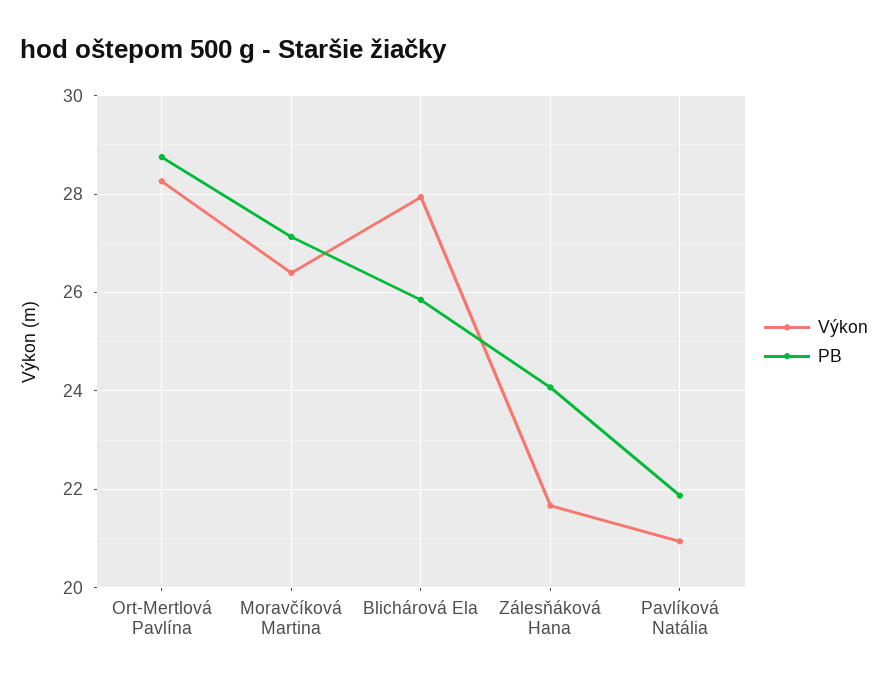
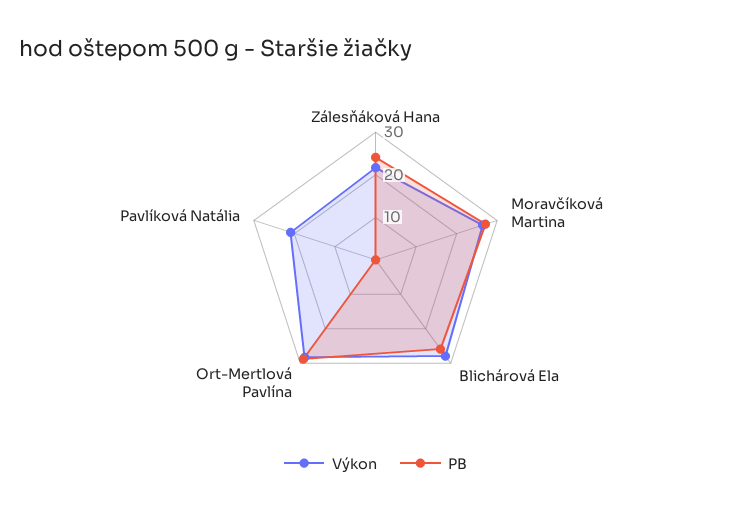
PB, Pavlíková Natália: 21.8 -> 0

